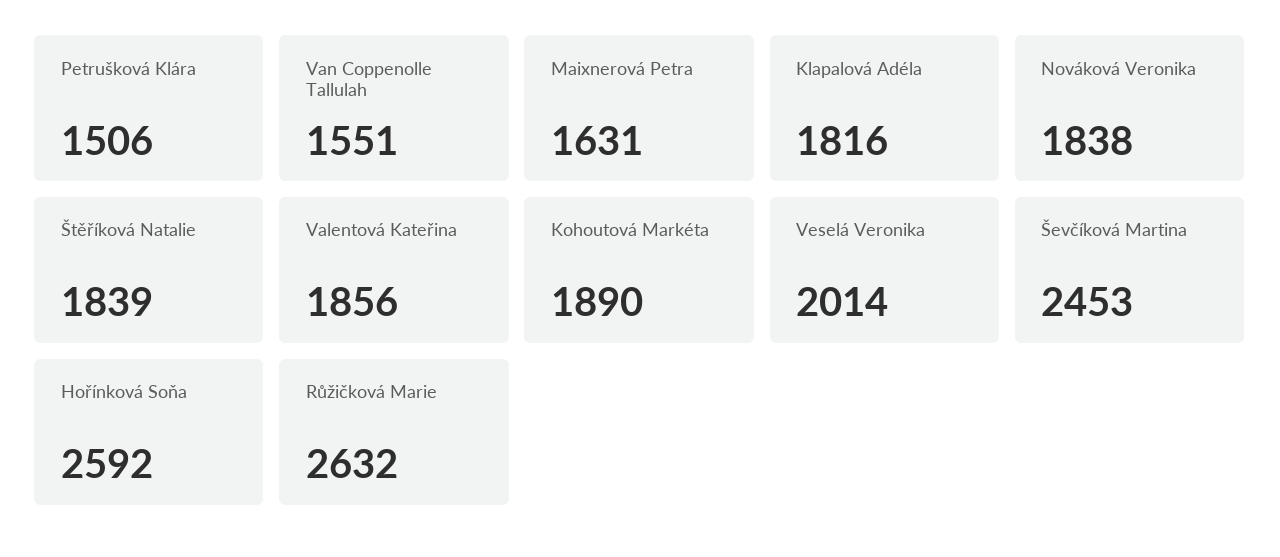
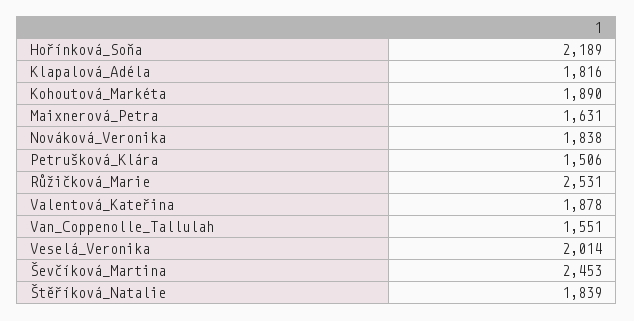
Valentová Kateřina: 1856 -> 1878
Hořínková Soňa: 2592 -> 2189
Růžičková Marie: 2632 -> 2531

